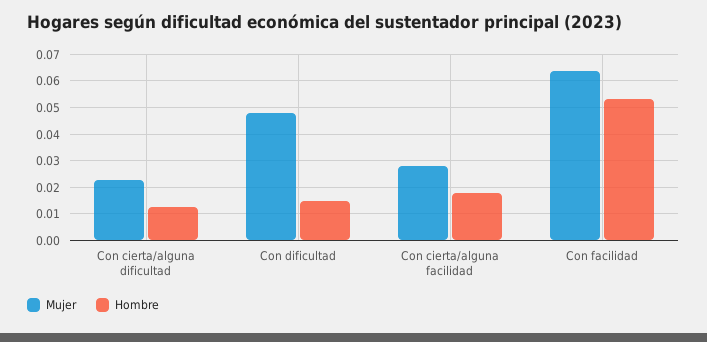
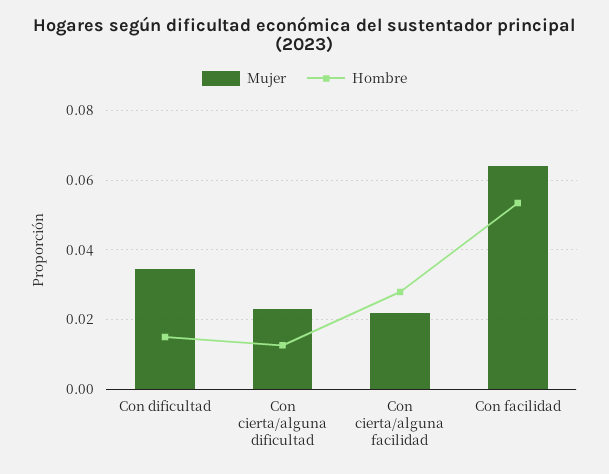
Mujer, Con dificultad: 0.0475 -> 0.034
Mujer, Con cierta/alguna facilidad: 0.0275 -> 0.022
Hombre, Con cierta/alguna facilidad: 0.0175 -> 0.028

